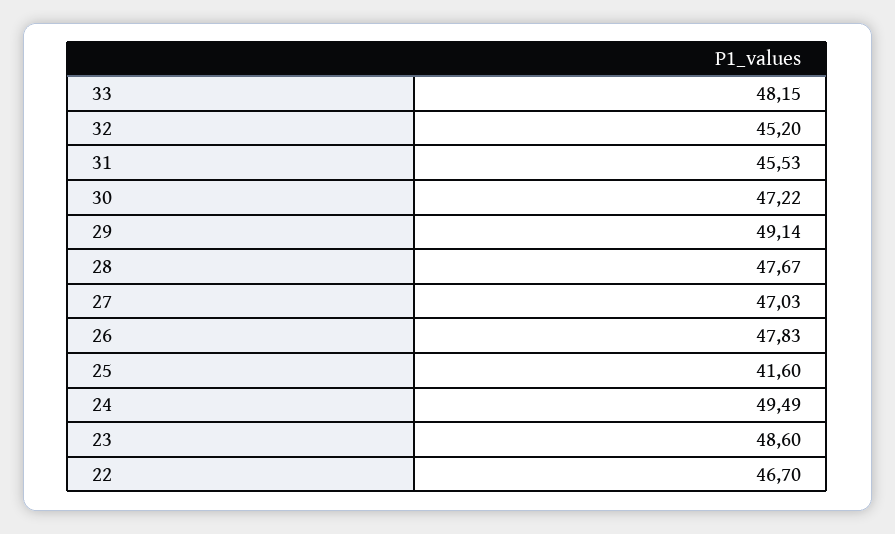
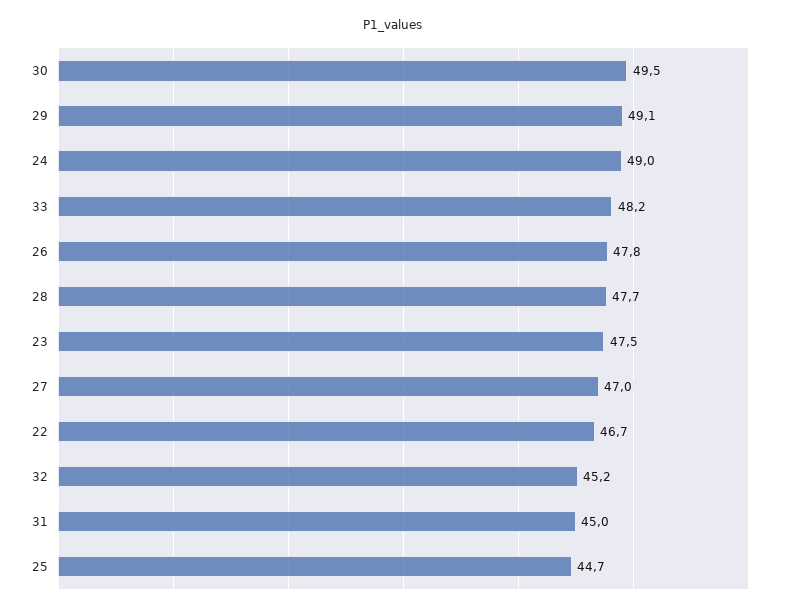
31: 45.53 -> 45
30: 47.22 -> 49.5
25: 41.6 -> 44.7
24: 49.49 -> 49
23: 48.6 -> 47.5

